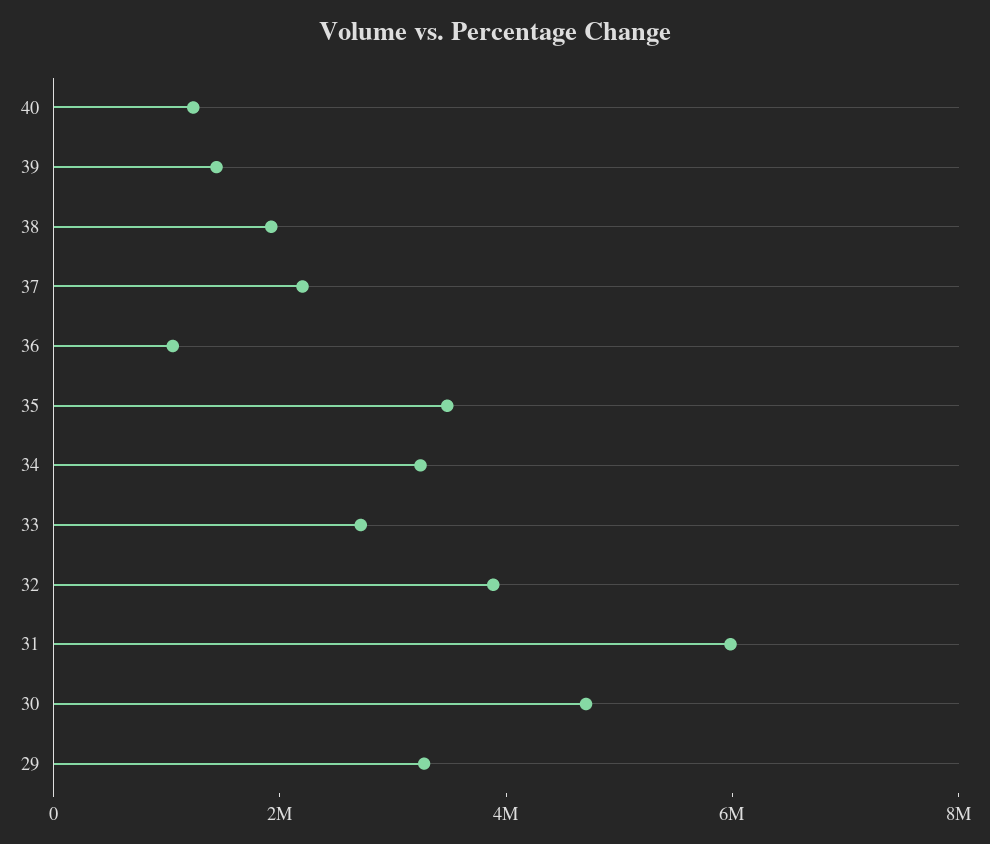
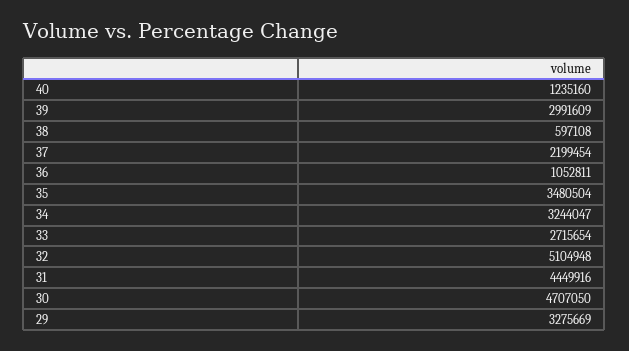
39: 1500000 -> 2991609
38: 2000000 -> 597108
32: 4000000 -> 5104948
31: 6000000 -> 4449916

